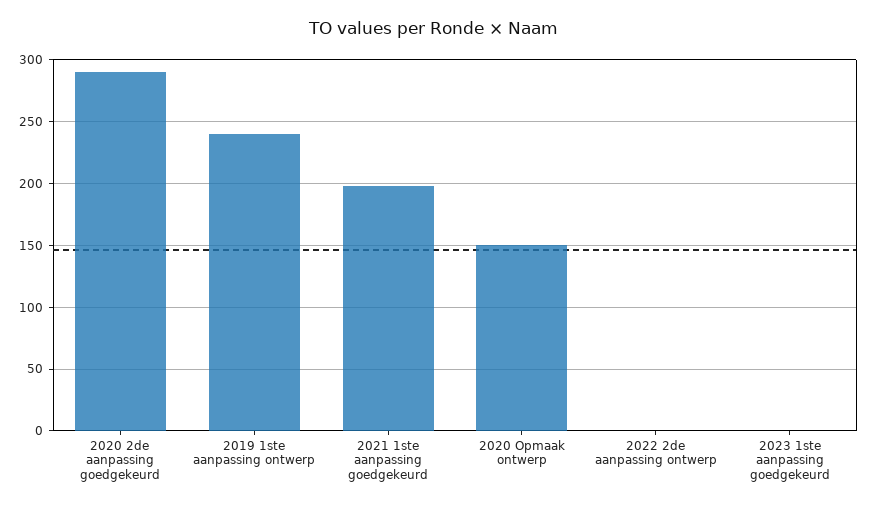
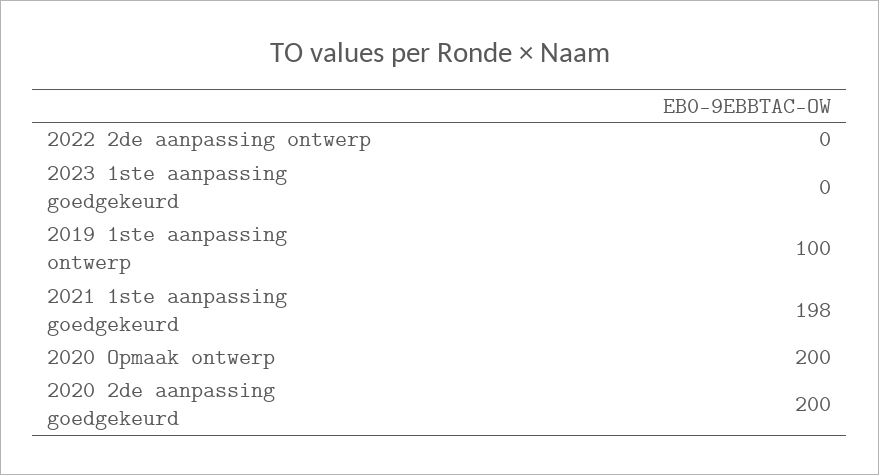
2020 2de aanpassing goedgekeurd: 290 -> 200
2019 1ste aanpassing ontwerp: 240 -> 100
2020 Opmaak ontwerp: 150 -> 200

